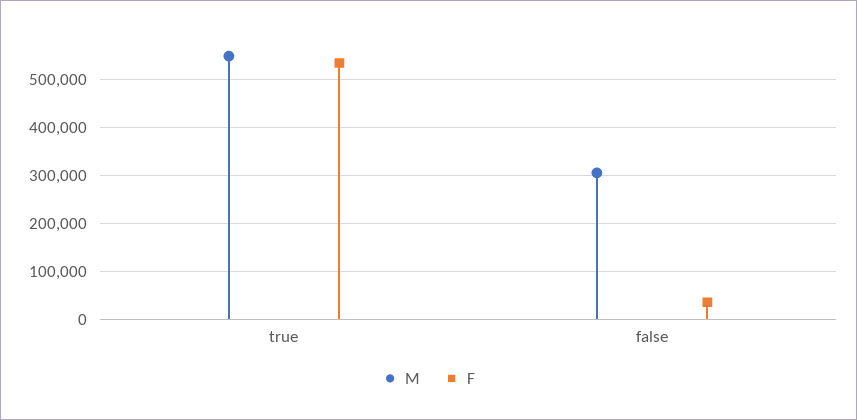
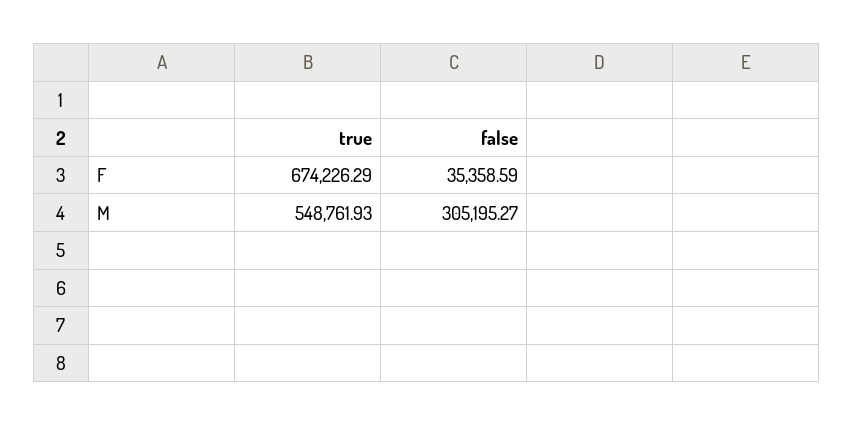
F, true: 540000 -> 674226.29

